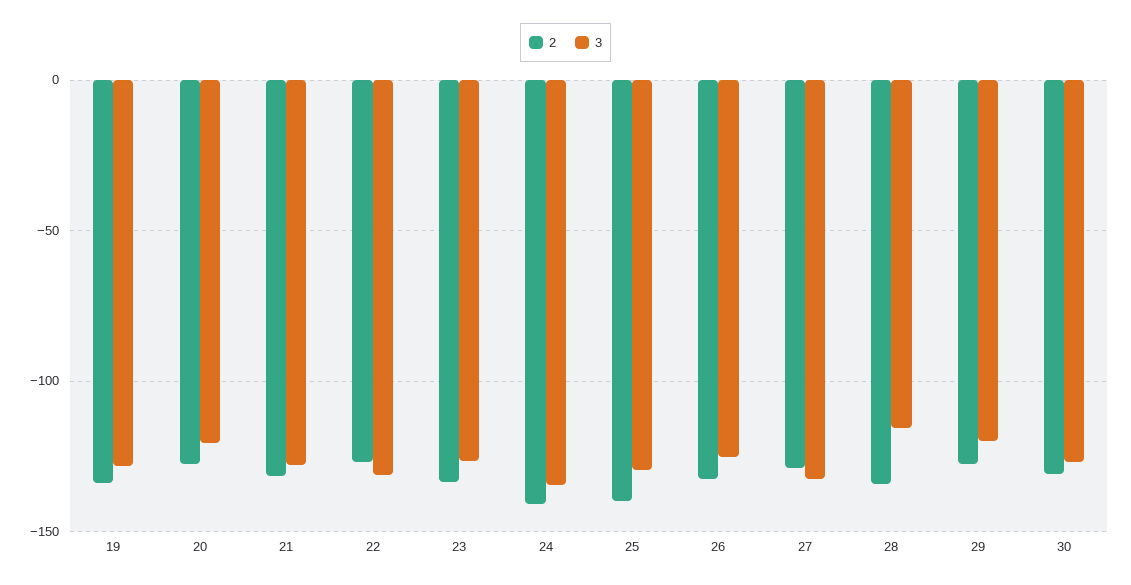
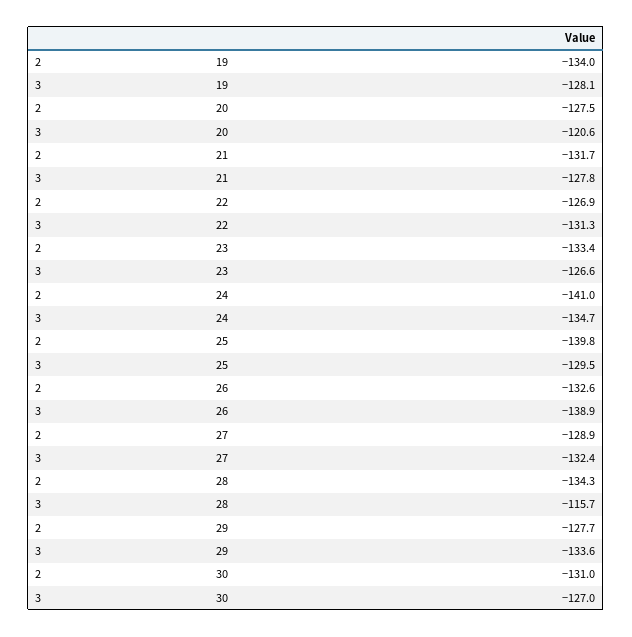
3, 26: -125 -> -138.9
3, 29: -120 -> -133.6

